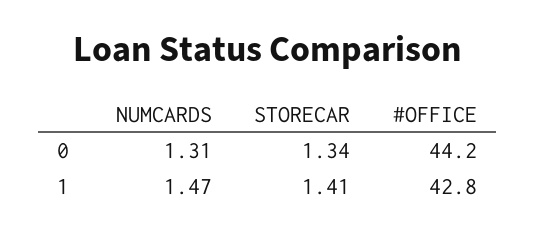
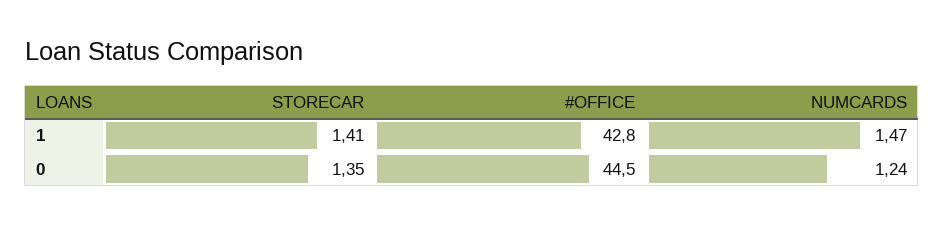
NUMCARDS, 0: 1.31 -> 1.24
STORECAR, 0: 1.34 -> 1.35
#OFFICE, 0: 44.2 -> 44.5

